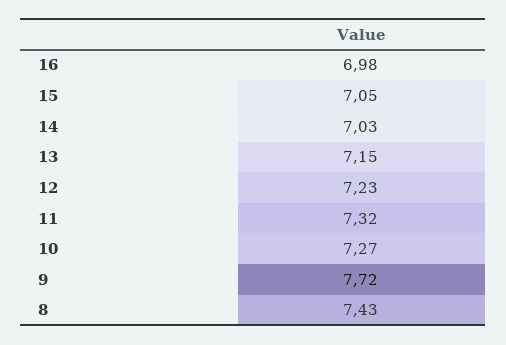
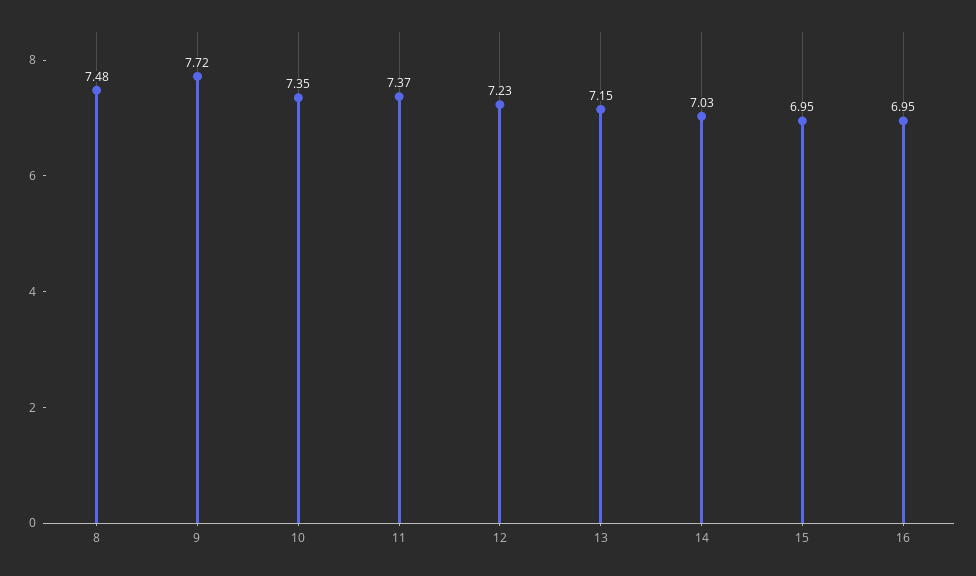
16: 6.98 -> 6.95
15: 7.05 -> 6.95
11: 7.32 -> 7.37
10: 7.27 -> 7.35
8: 7.43 -> 7.48

